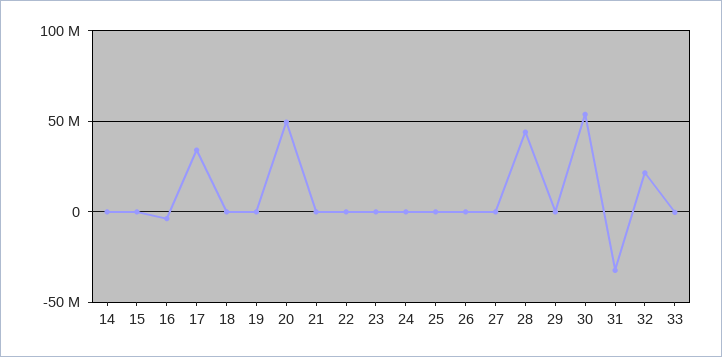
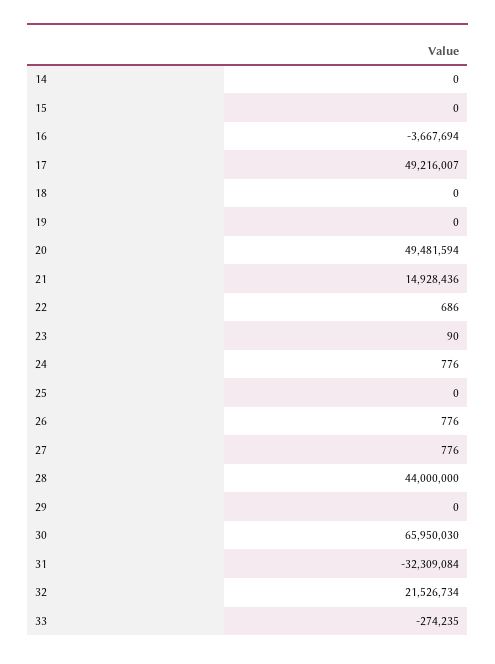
17: 35000000 -> 49216007
21: 0 -> 14928436
30: 55000000 -> 65950030

